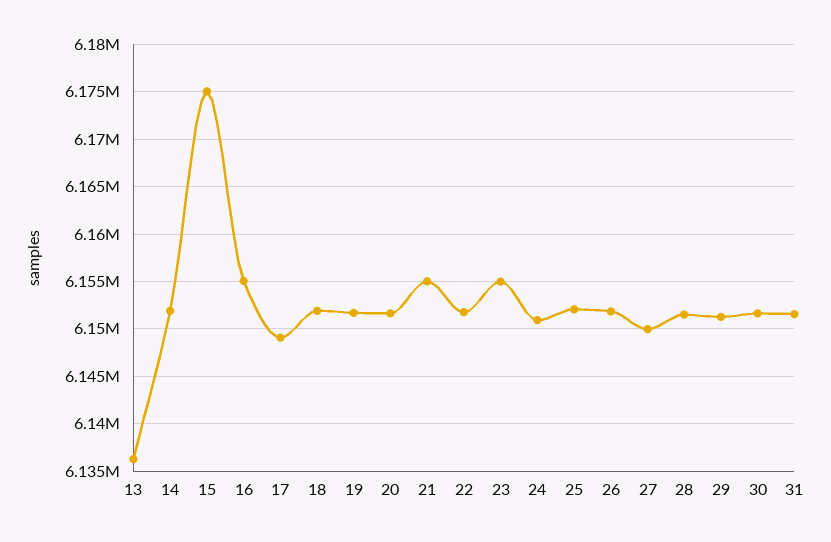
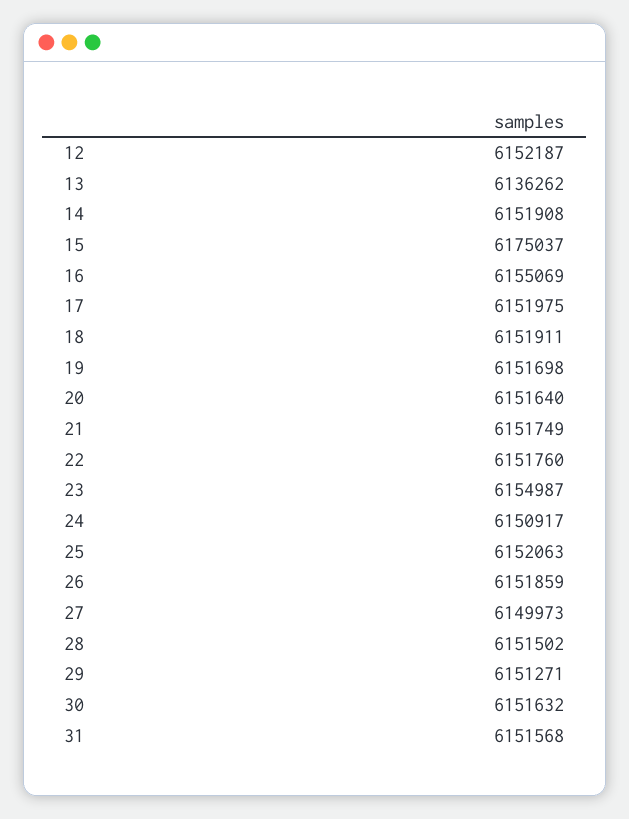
17: 6149000 -> 6151975
21: 6155000 -> 6151749
12: none -> 6152187

